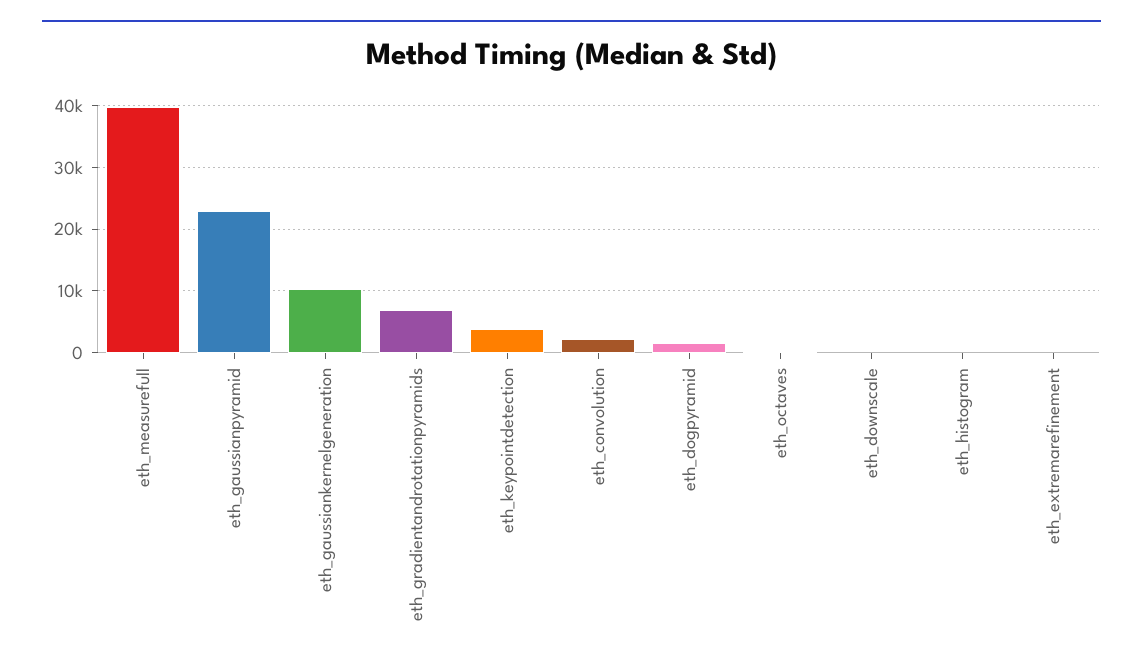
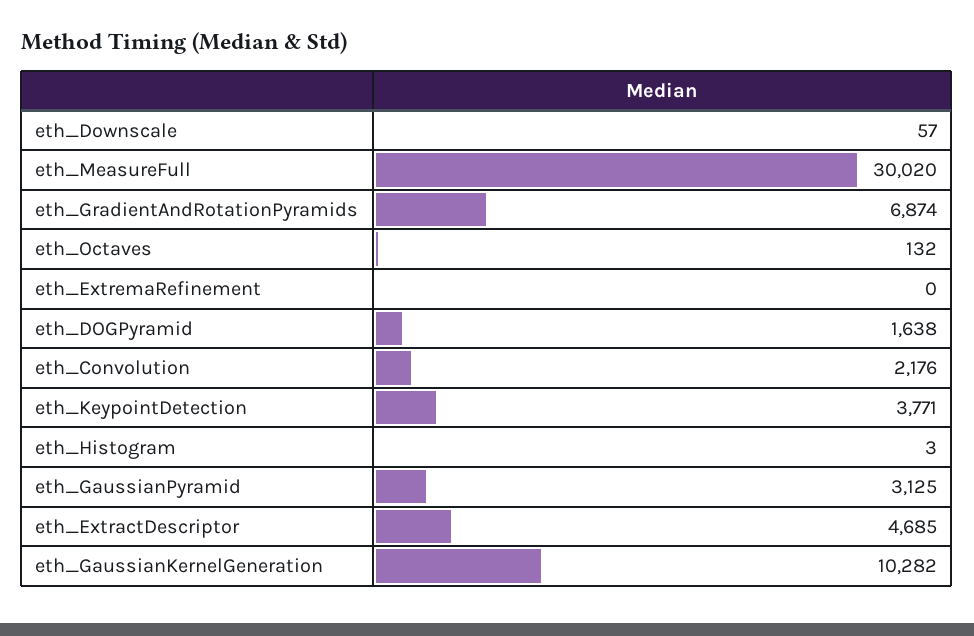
eth_measurefull: 40000 -> 30020
eth_gaussianpyramid: 23000 -> 3125
eth_ExtractDescriptor: none -> 4685

